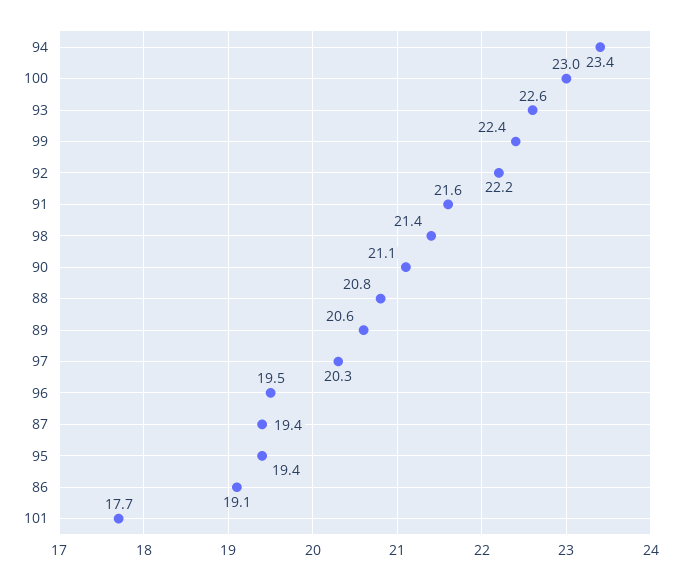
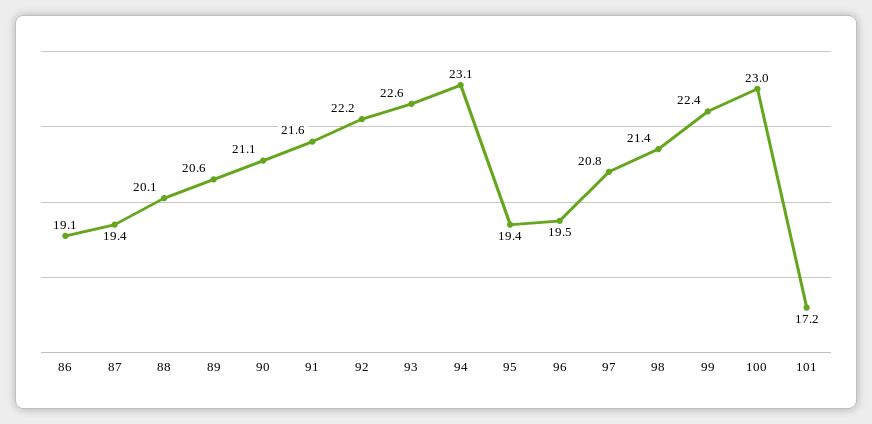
94: 23.4 -> 23.1
88: 20.8 -> 20.1
97: 20.3 -> 20.8
101: 17.7 -> 17.2

